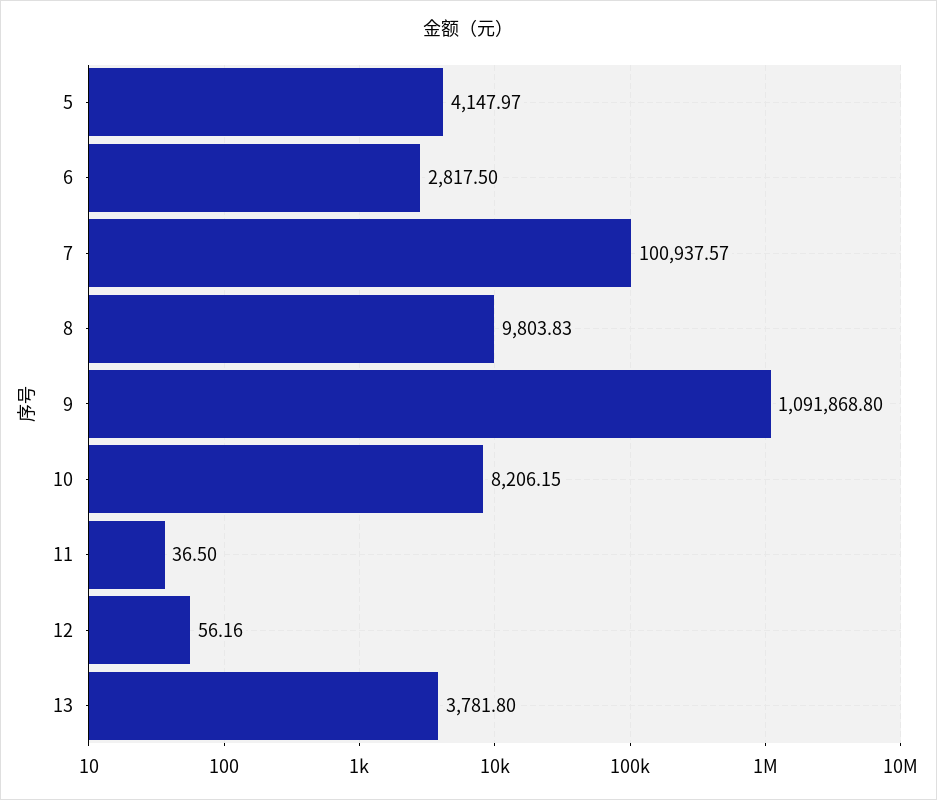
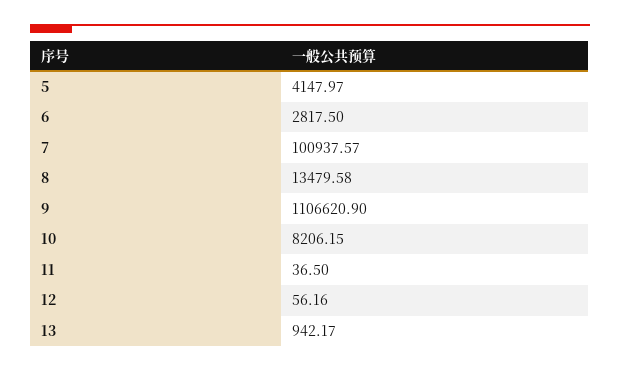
8: 9803.83 -> 13479.58
9: 1091868.8 -> 1106620.9
13: 3781.8 -> 942.17

